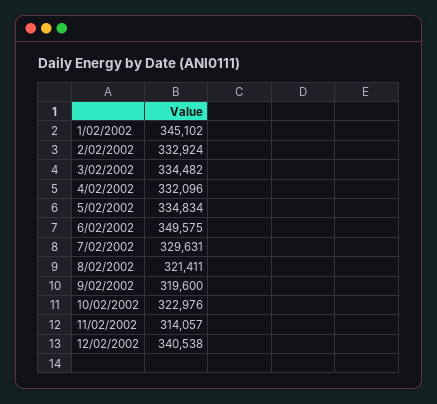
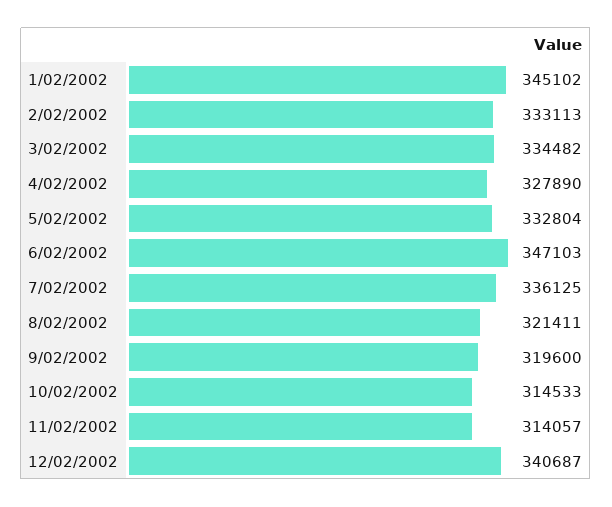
2/02/2002: 332924 -> 333113
4/02/2002: 332096 -> 327890
5/02/2002: 334834 -> 332804
6/02/2002: 349575 -> 347103
7/02/2002: 329631 -> 336125
10/02/2002: 322976 -> 314533
12/02/2002: 340538 -> 340687

